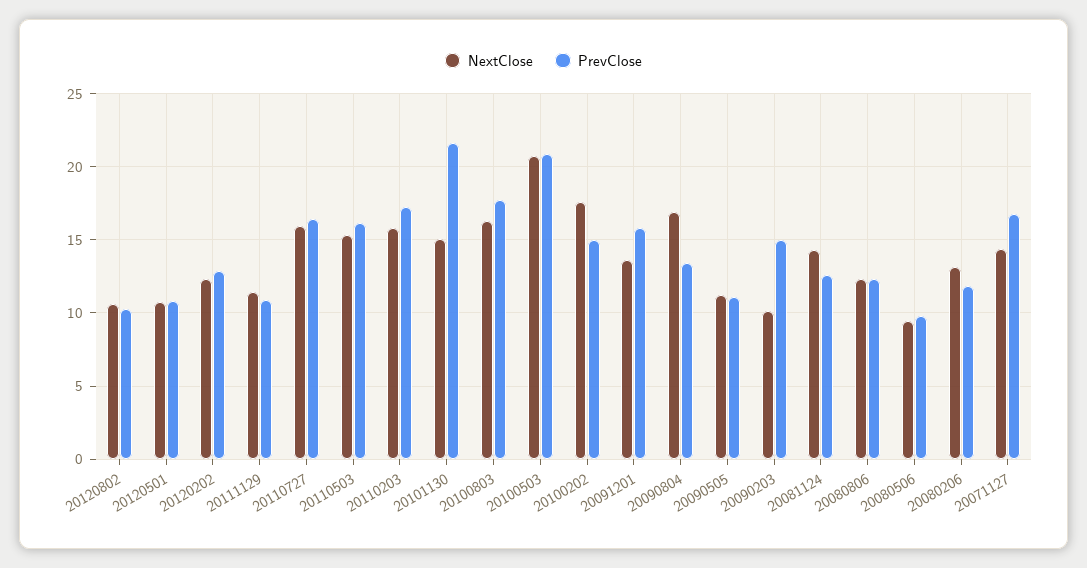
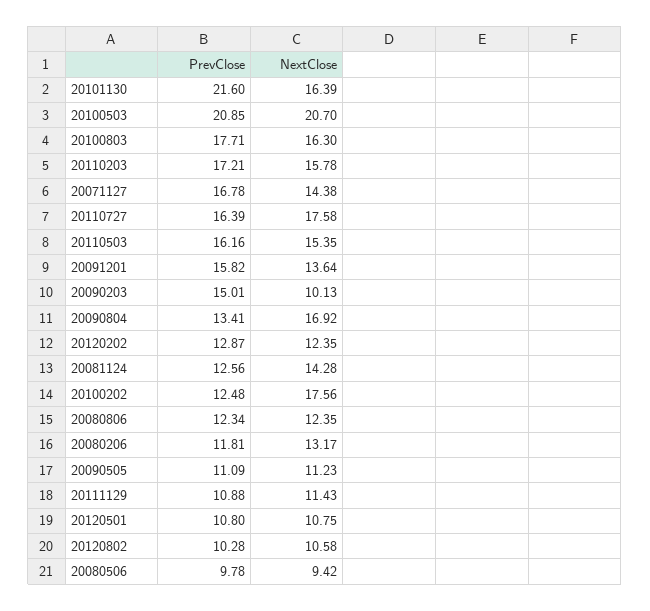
NextClose, 20110727: 16 -> 17.58
NextClose, 20101130: 15 -> 16.39
PrevClose, 20100202: 15 -> 12.48

